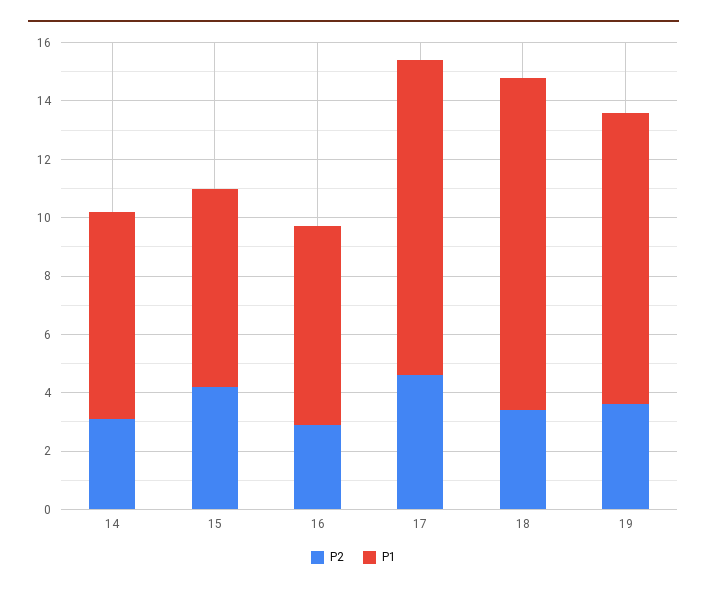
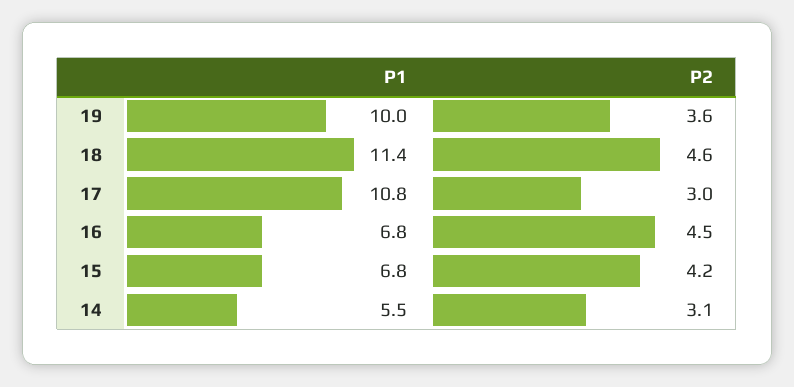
P1, 14: 7 -> 5.5
P2, 16: 3 -> 4.5
P2, 17: 4.5 -> 3
P2, 18: 3.5 -> 4.6

